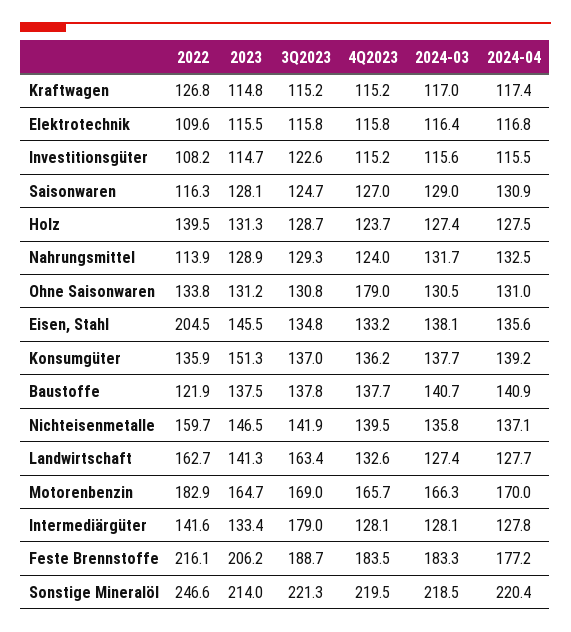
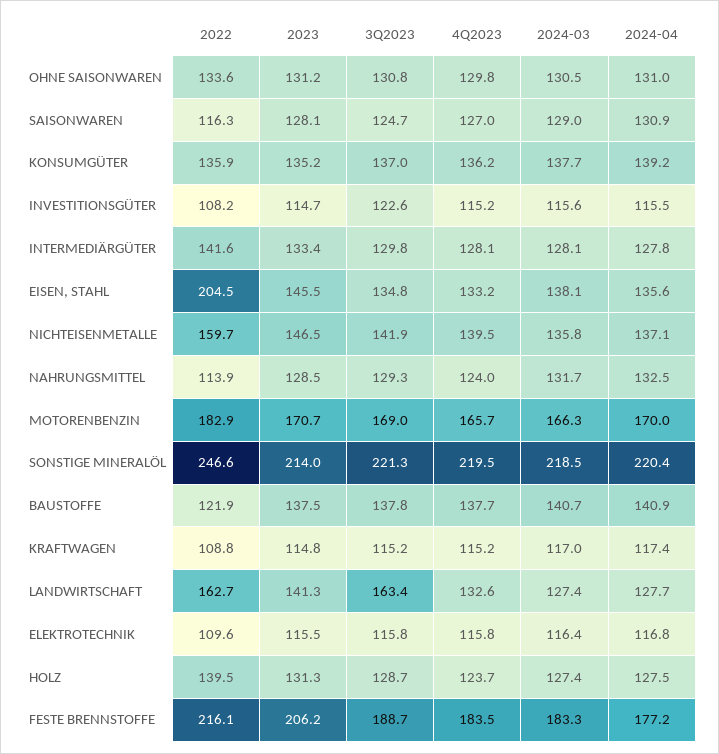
2022, Kraftwagen: 126.8 -> 108.8
2023, Nahrungsmittel: 128.9 -> 128.5
2022, Ohne Saisonwaren: 133.8 -> 133.6
4Q2023, Ohne Saisonwaren: 179 -> 129.8
2023, Konsumgüter: 151.3 -> 135.2
2023, Motorenbenzin: 164.7 -> 170.7
3Q2023, Intermediärgüter: 179 -> 129.8

